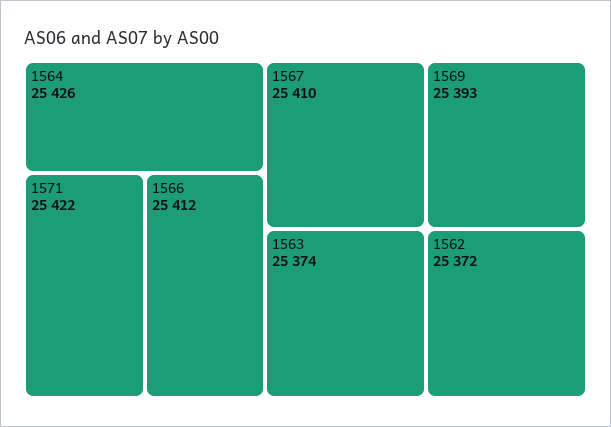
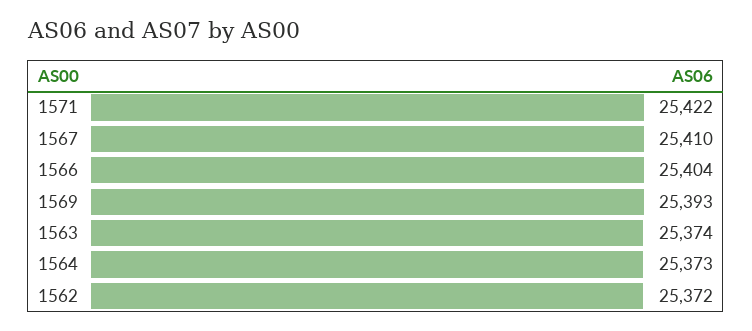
1564: 25426 -> 25373
1566: 25412 -> 25404

